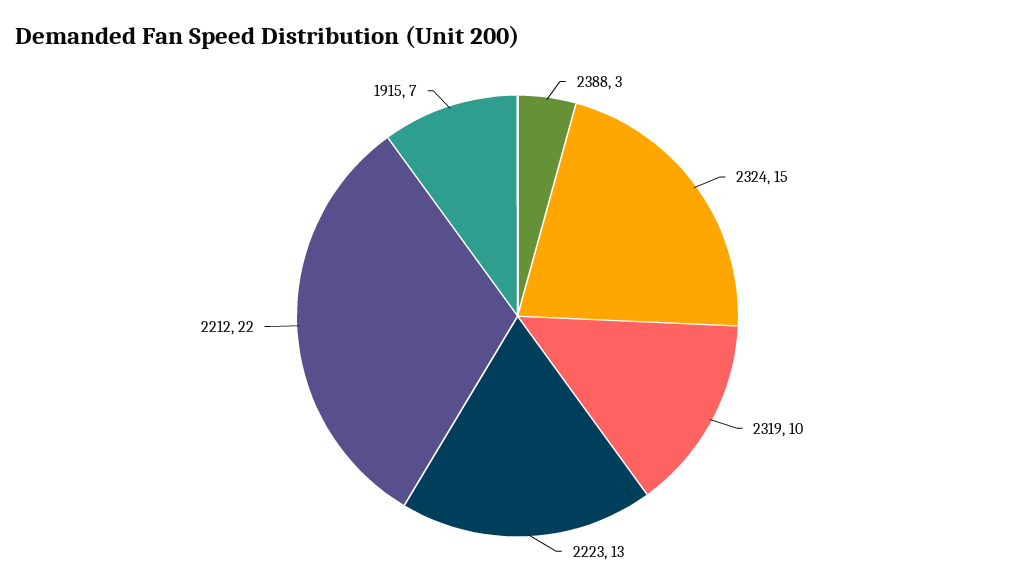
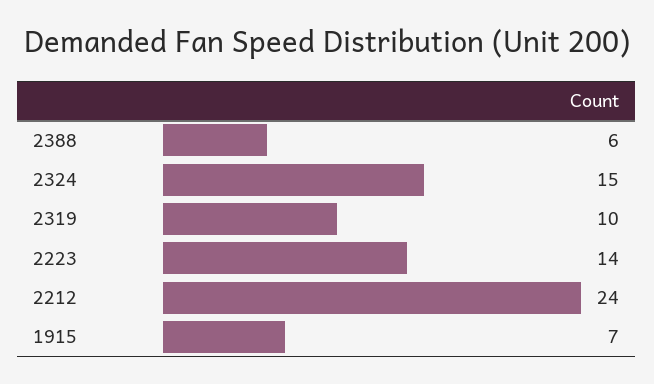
2388: 3 -> 6
2223: 13 -> 14
2212: 22 -> 24

